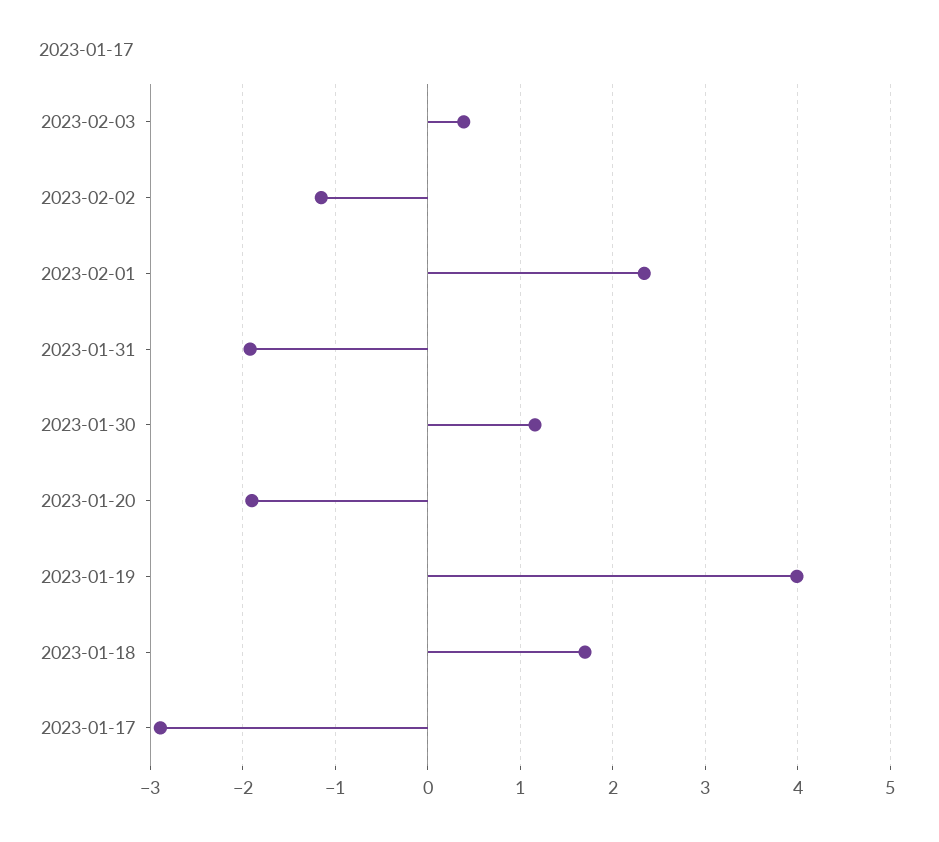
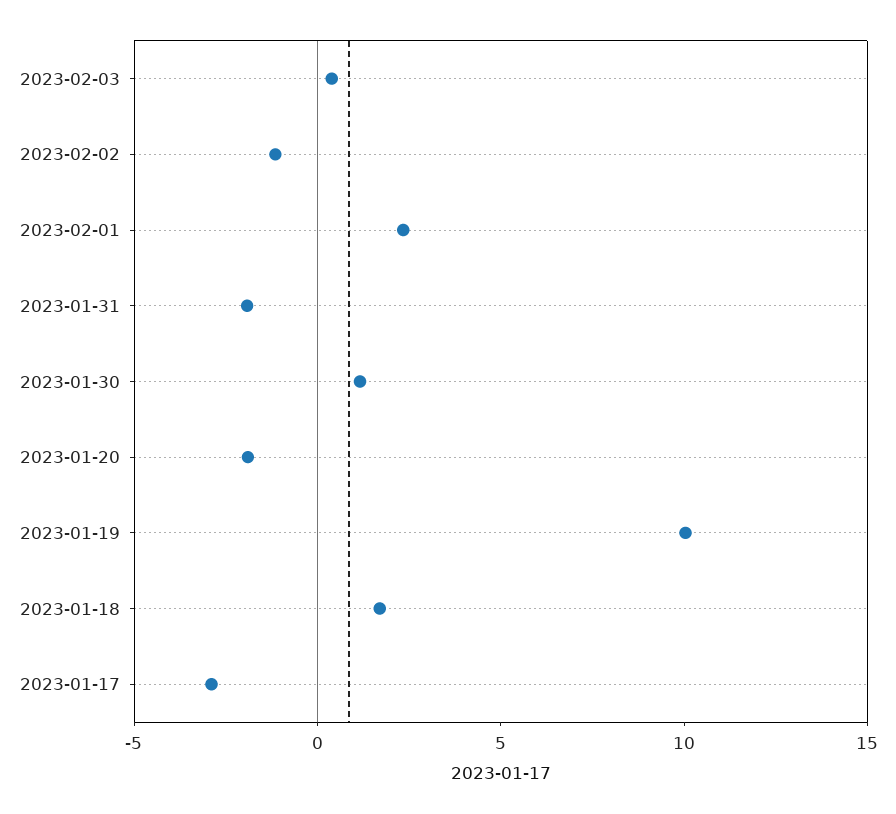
2023-01-19: 4 -> 10

